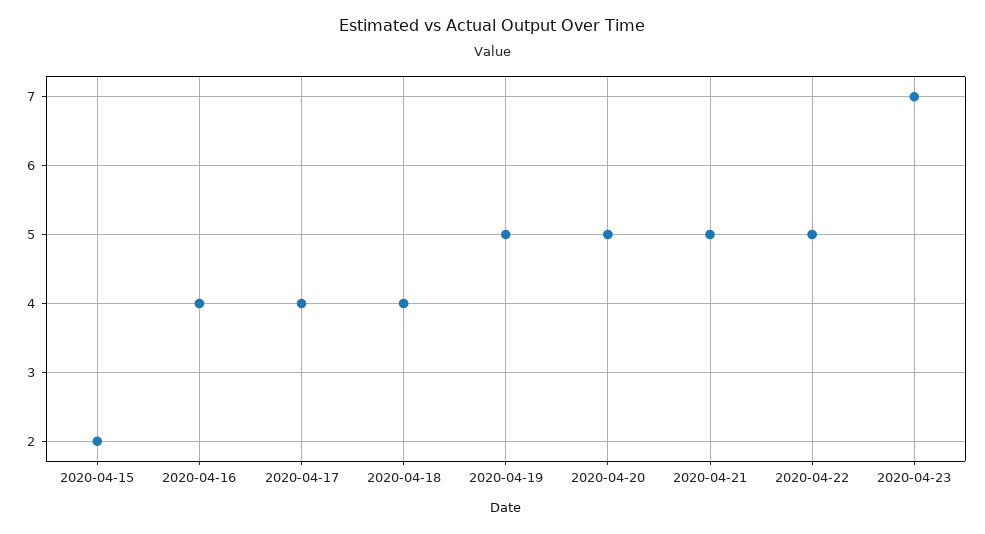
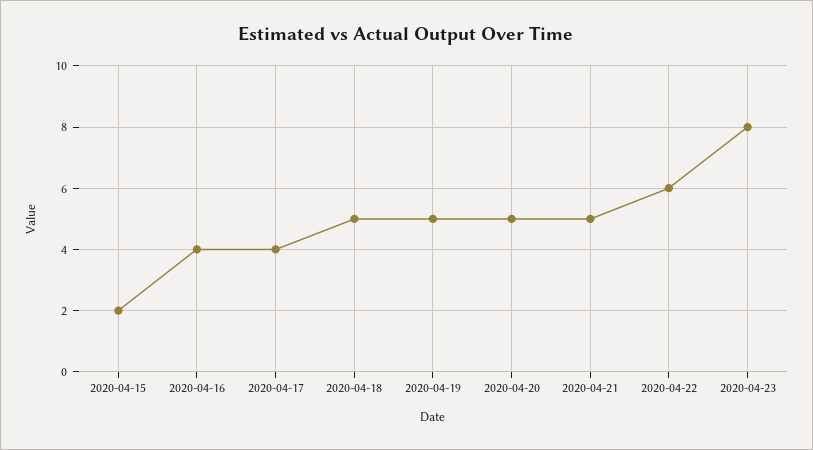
2020-04-18: 4 -> 5
2020-04-22: 5 -> 6
2020-04-23: 7 -> 8

